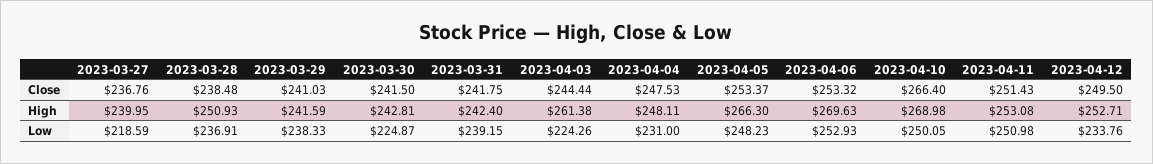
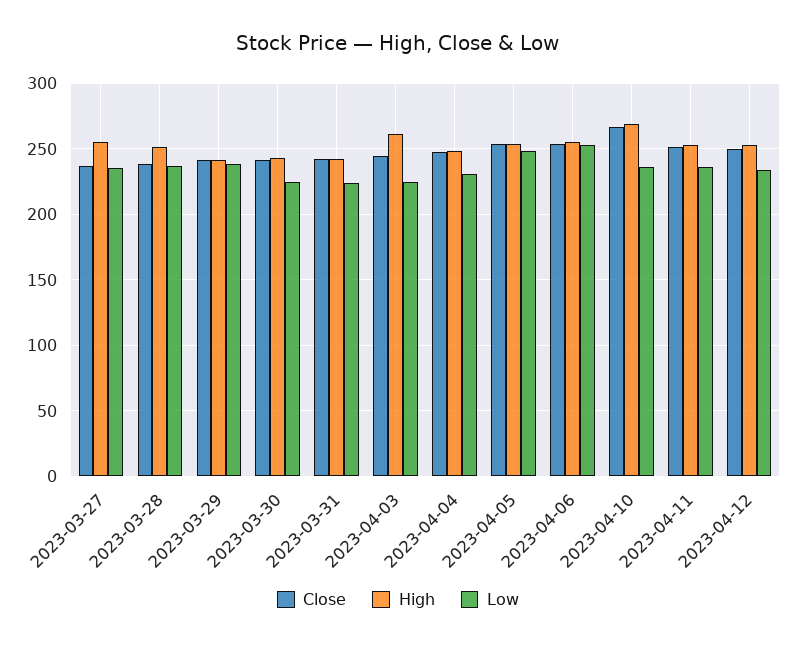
High, 2023-03-27: 239.95 -> 255
High, 2023-04-05: 266.3 -> 255
High, 2023-04-06: 269.63 -> 255
Low, 2023-03-27: 218.59 -> 235
Low, 2023-03-31: 239.15 -> 225
Low, 2023-04-10: 250.05 -> 235
Low, 2023-04-11: 250.98 -> 235

